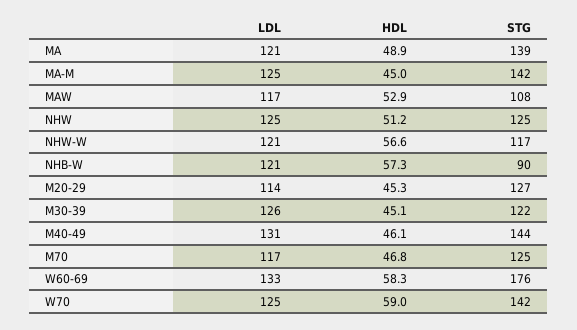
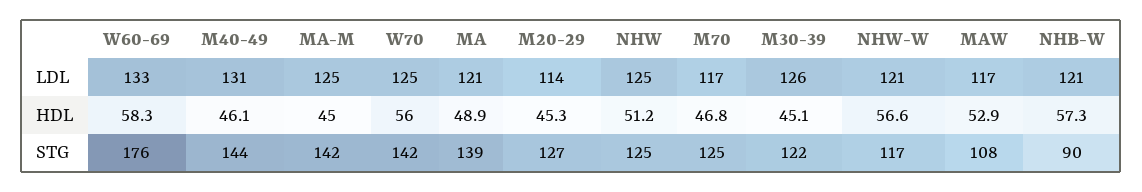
HDL, W70: 59 -> 56

